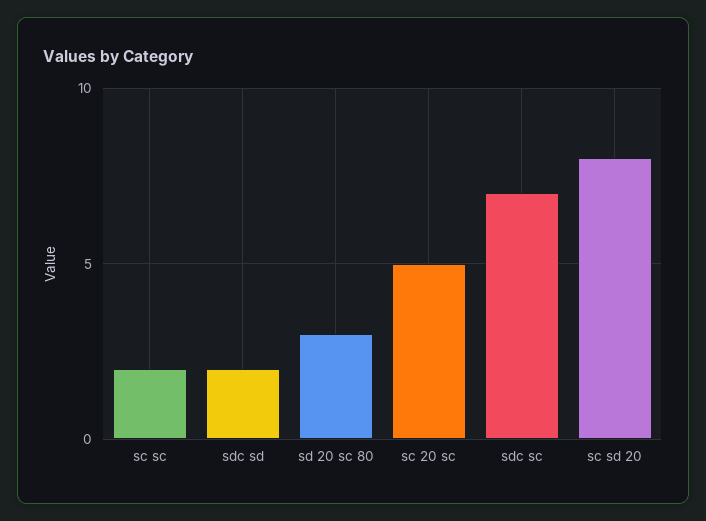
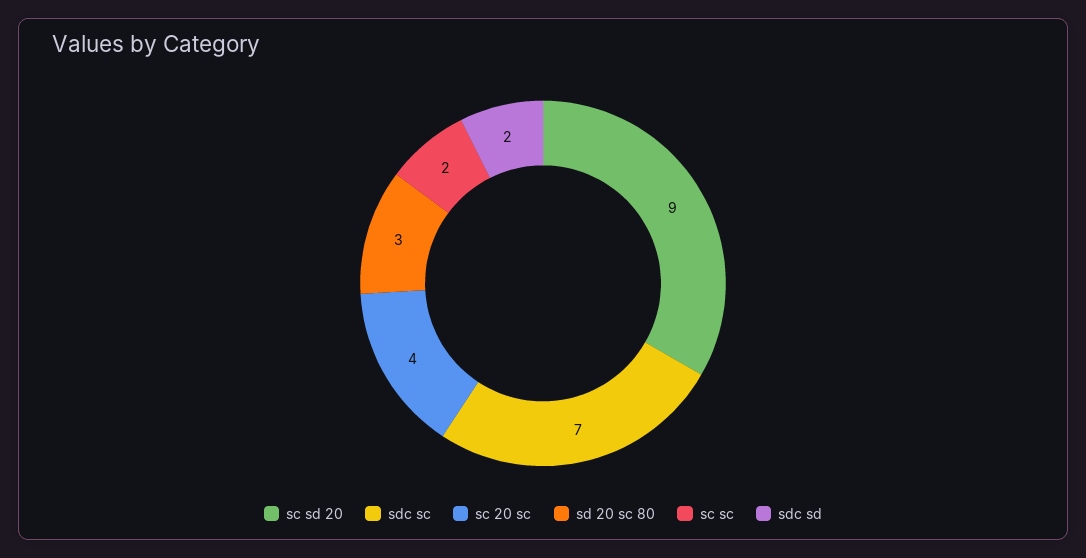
sc 20 sc: 5 -> 4
sc sd 20: 8 -> 9

